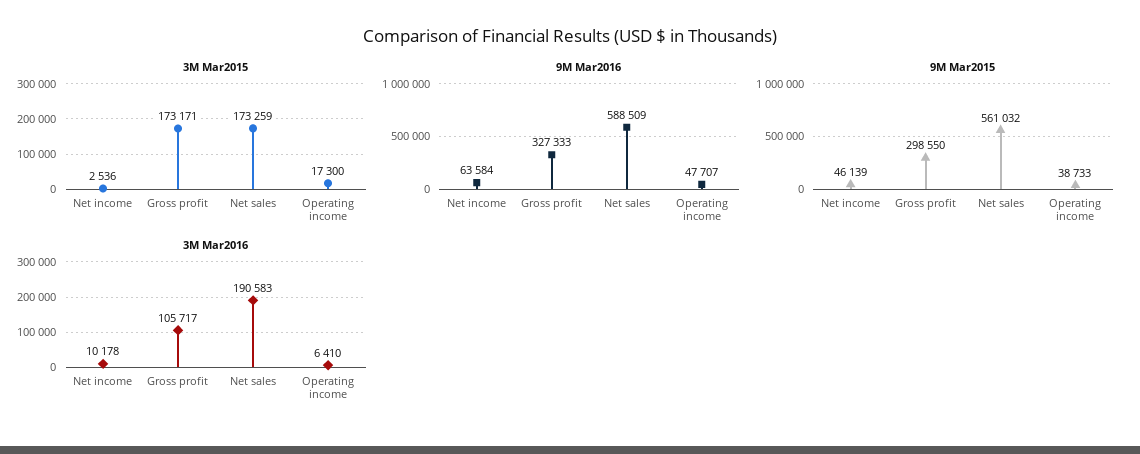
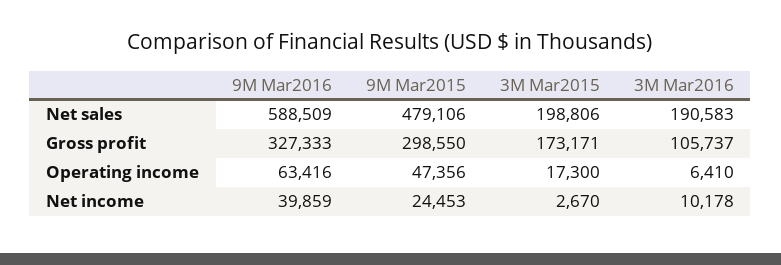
3M Mar2015, Net income: 2536 -> 2670
3M Mar2015, Net sales: 173259 -> 198806
9M Mar2016, Net income: 63584 -> 39859
9M Mar2016, Operating income: 47707 -> 63416
9M Mar2015, Net income: 46139 -> 24453
9M Mar2015, Net sales: 561032 -> 479106
9M Mar2015, Operating income: 38733 -> 47356
3M Mar2016, Gross profit: 105717 -> 105737

